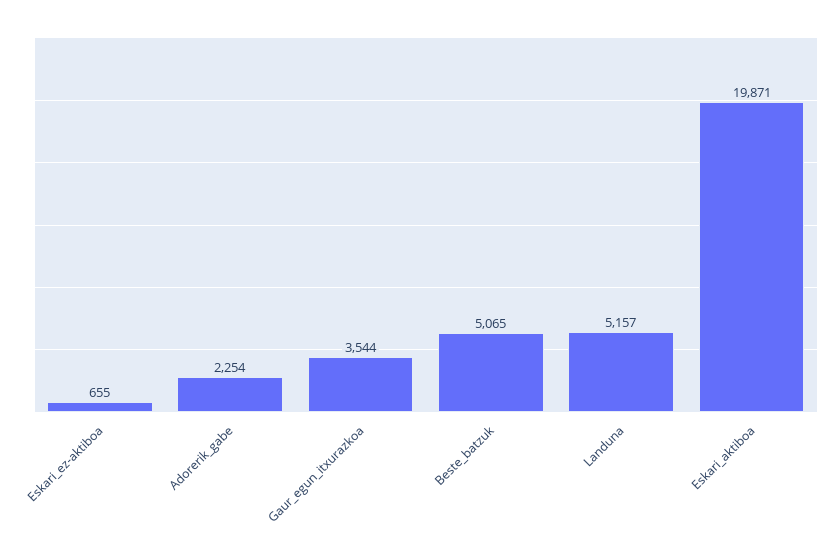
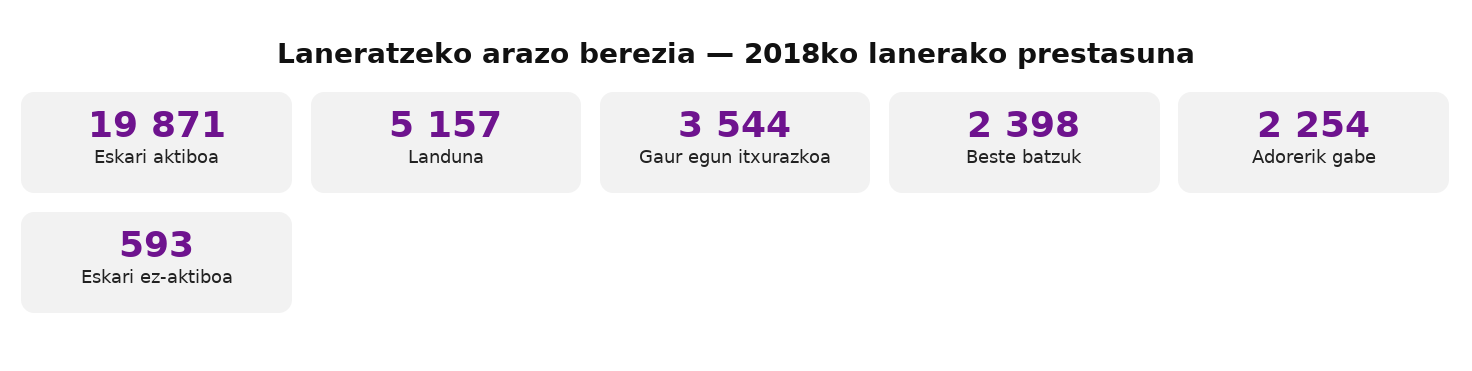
Eskari_ez-aktiboa: 655 -> 593
Beste_batzuk: 5065 -> 2398

